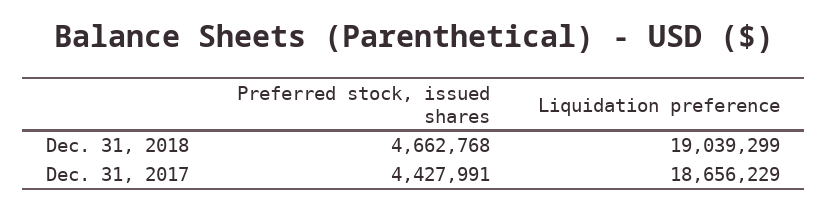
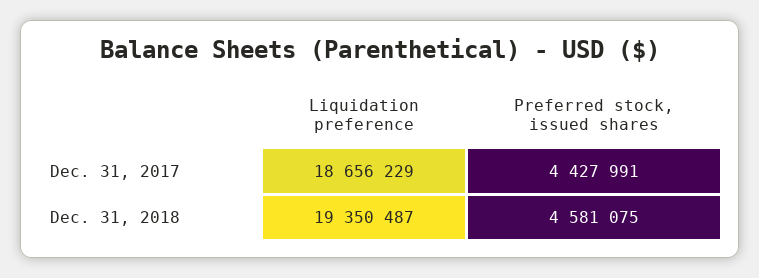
Preferred stock, issued shares, Dec. 31, 2018: 4662768 -> 4581075
Liquidation preference, Dec. 31, 2018: 19039299 -> 19350487

